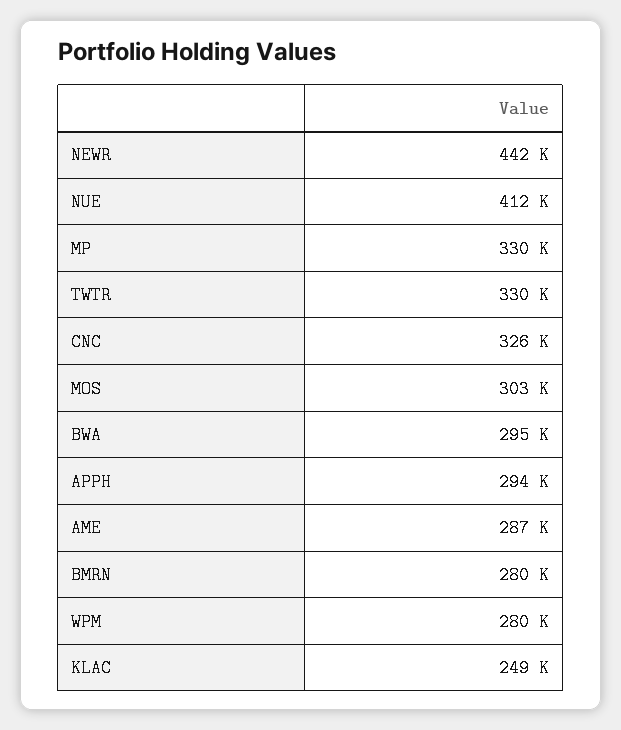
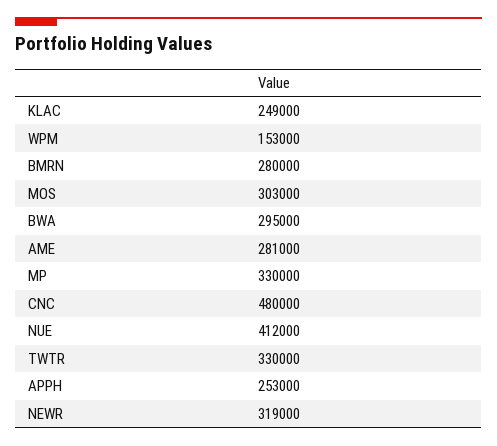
NEWR: 442000 -> 319000
CNC: 326000 -> 480000
APPH: 294000 -> 253000
AME: 287000 -> 281000
WPM: 280000 -> 153000

